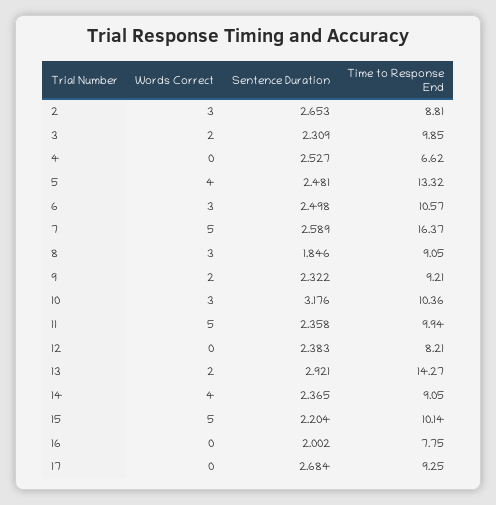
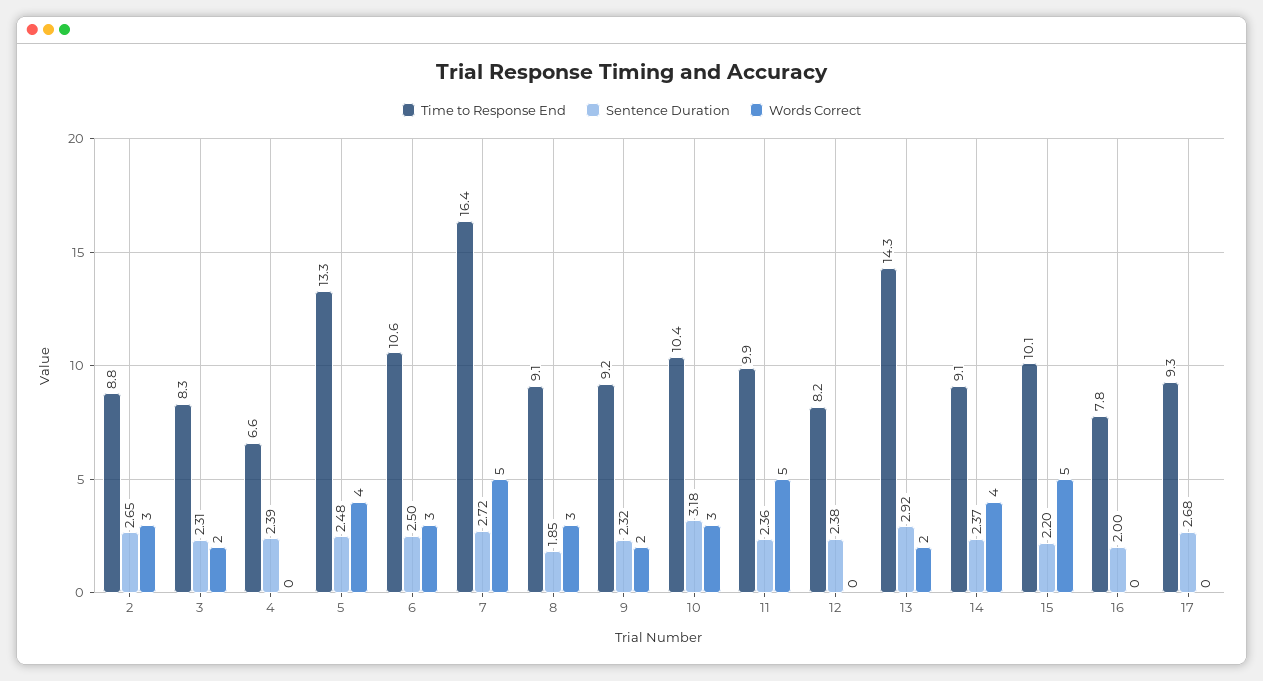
Time to Response End, 3: 9.85 -> 8.3
Sentence Duration, 4: 2.527 -> 2.39
Sentence Duration, 7: 2.589 -> 2.72

